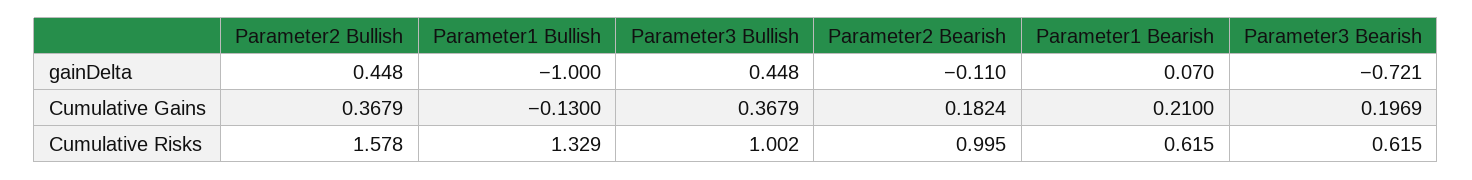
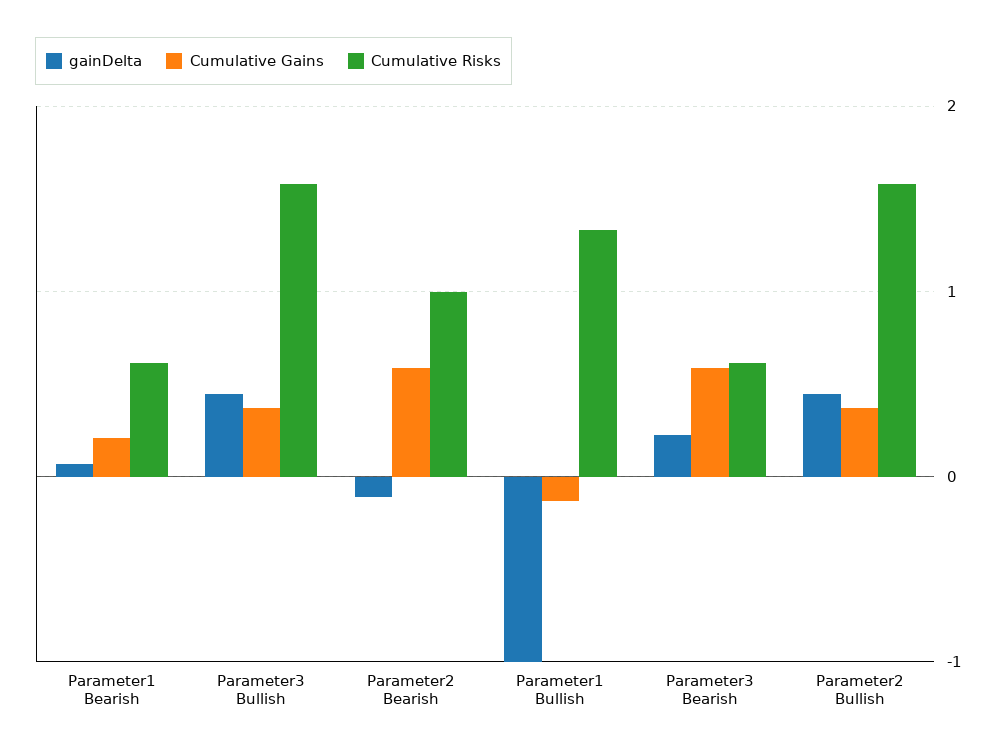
gainDelta, Parameter3 Bearish: -0.721 -> 0.2
Cumulative Gains, Parameter2 Bearish: 0.1824 -> 0.6
Cumulative Gains, Parameter3 Bearish: 0.1969 -> 0.6
Cumulative Risks, Parameter3 Bullish: 1.002 -> 1.6

